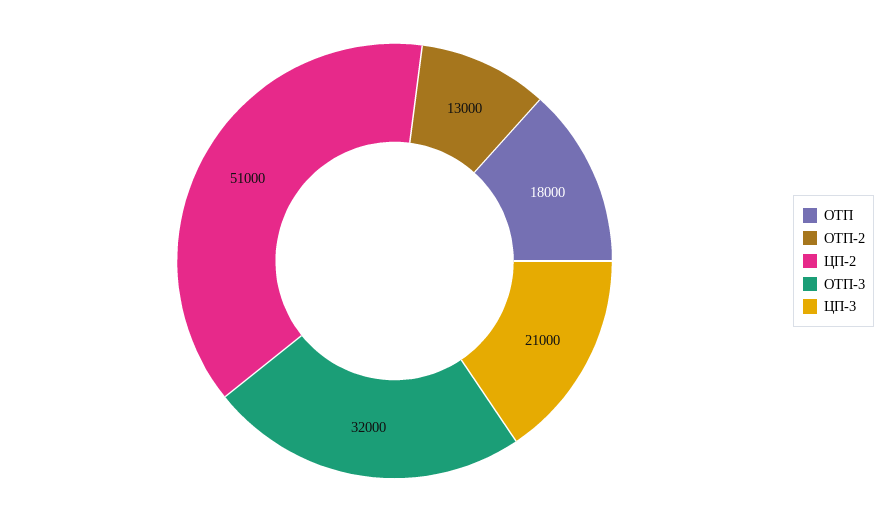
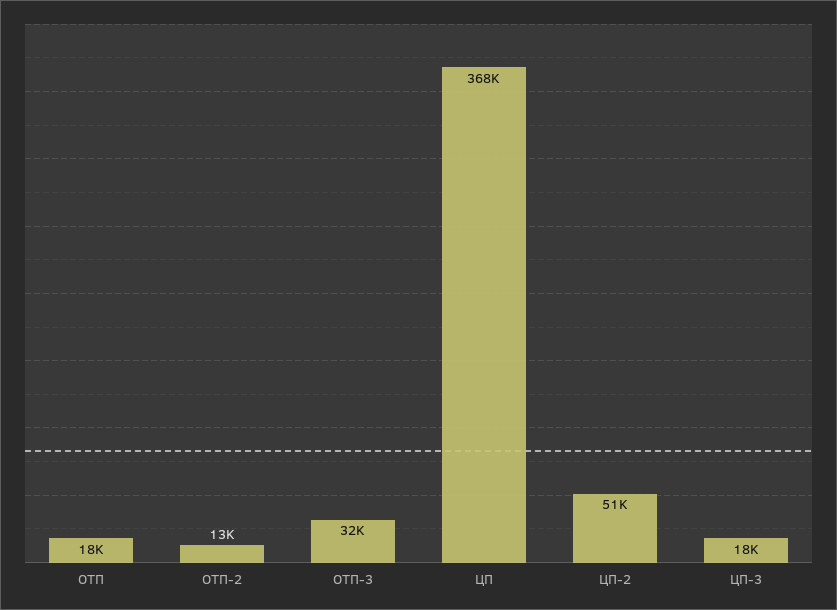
ЦП-3: 21000 -> 18000
ЦП: none -> 368000

